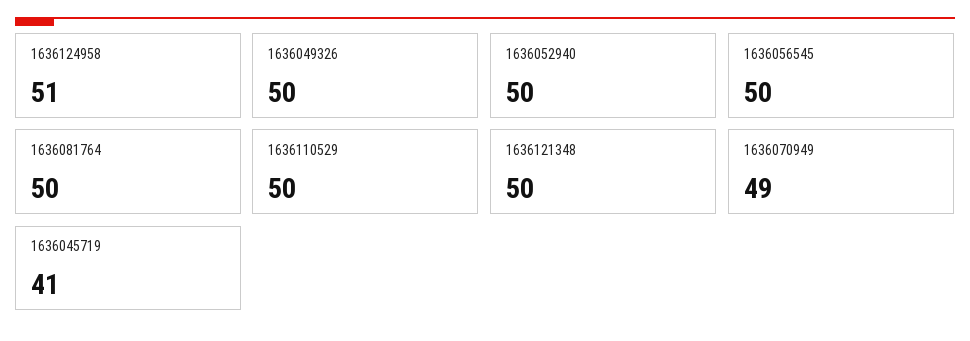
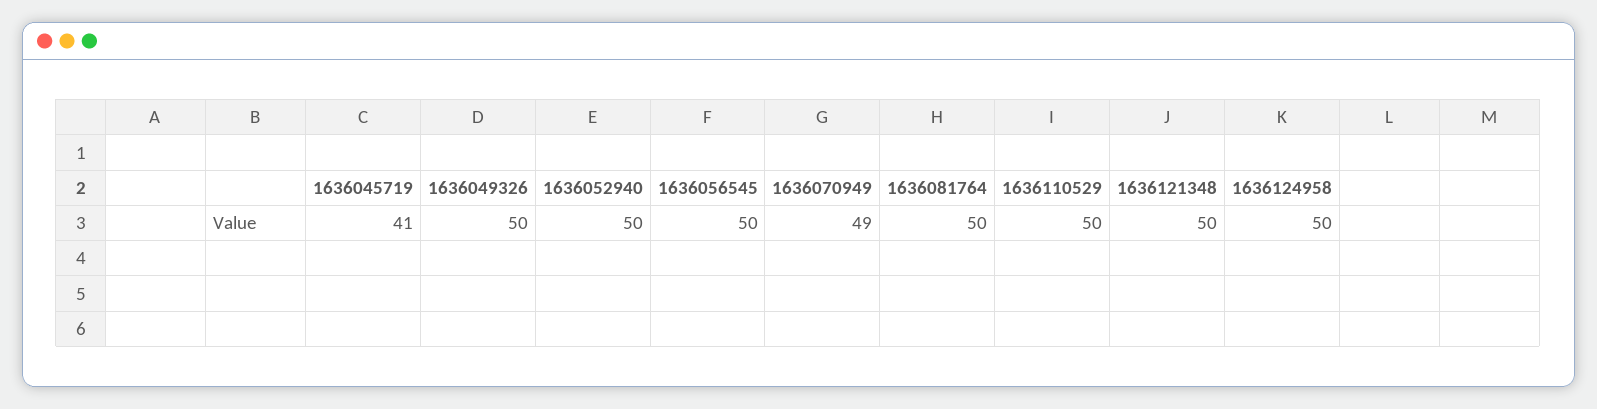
1636124958: 51 -> 50

